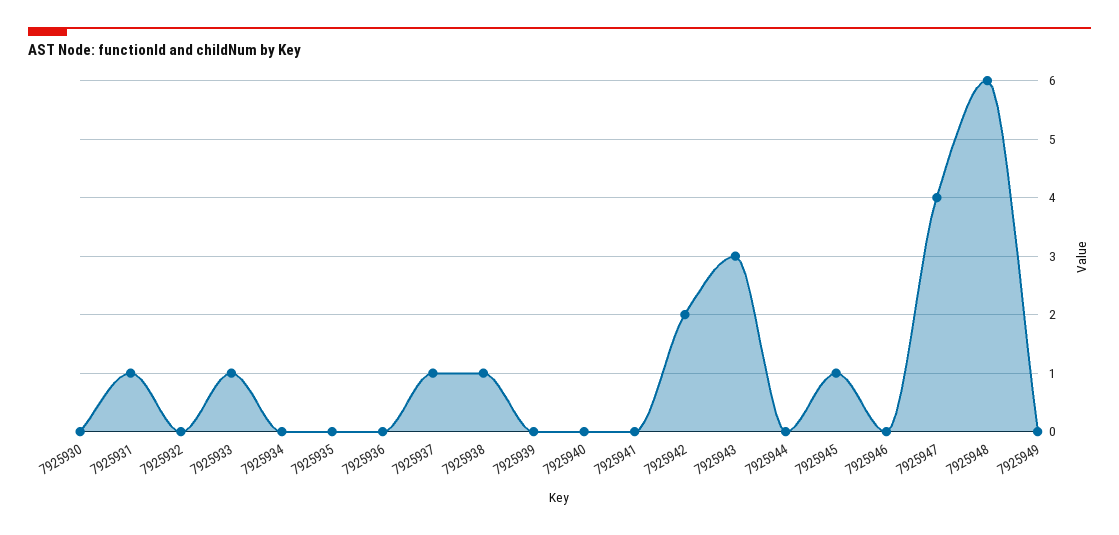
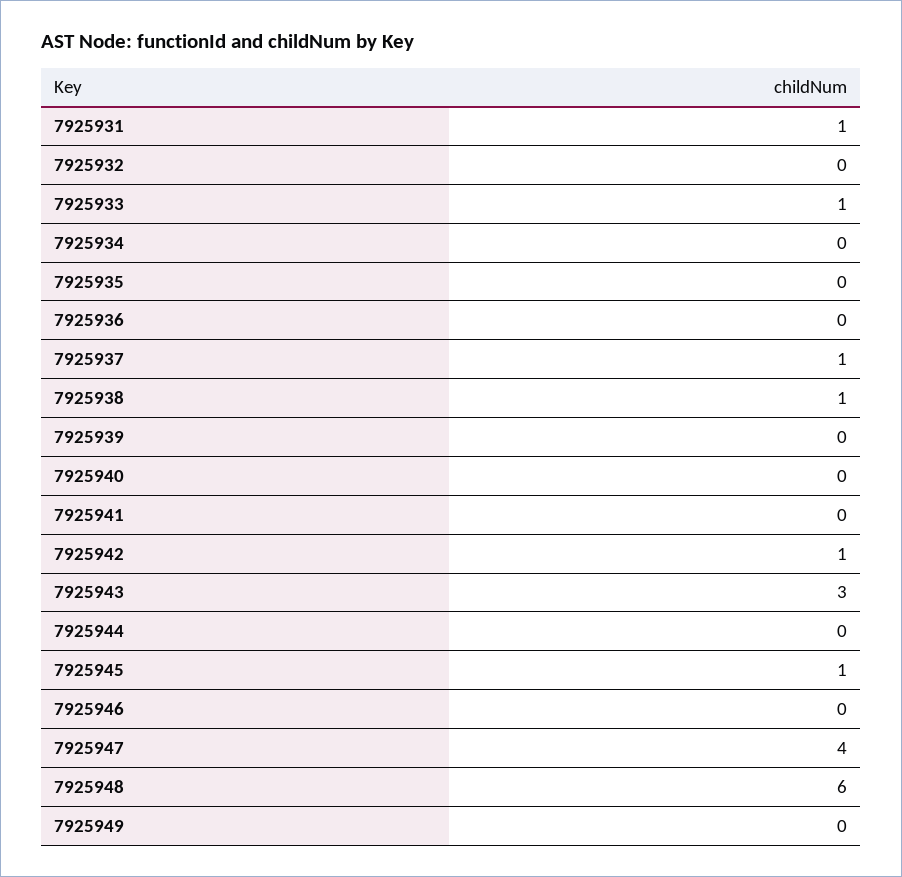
7925930: 0 -> none
7925942: 2 -> 1

